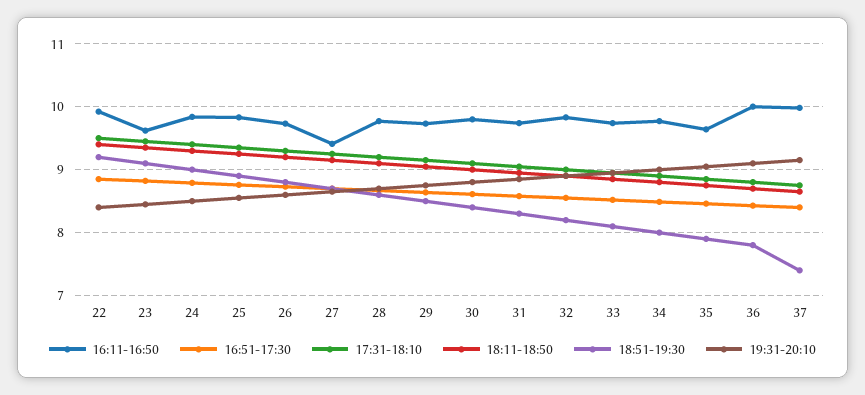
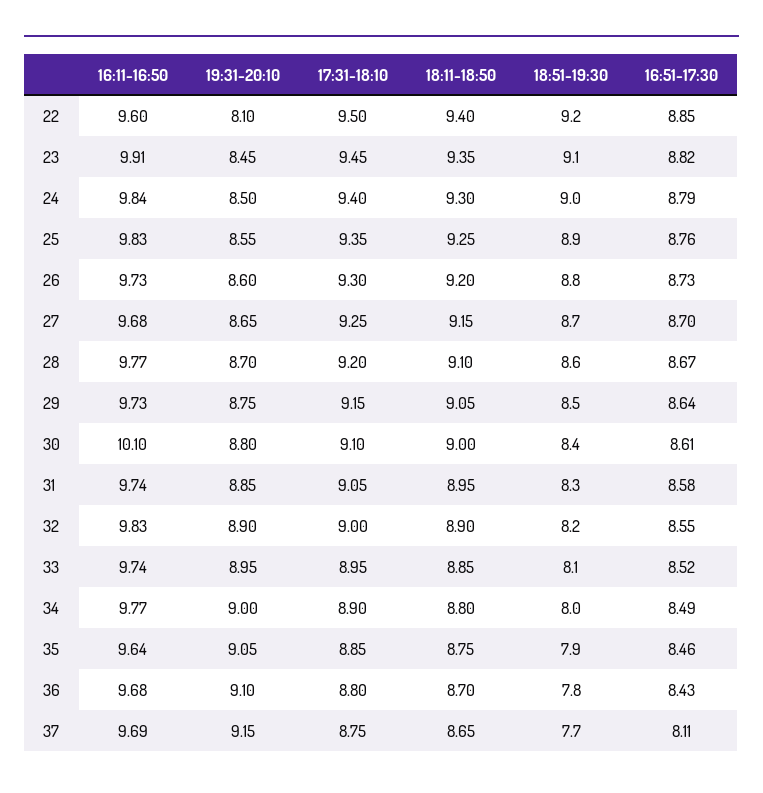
16:11-16:50, 22: 9.9 -> 9.6
19:31-20:10, 22: 8.4 -> 8.1
16:11-16:50, 23: 9.6 -> 9.91
16:11-16:50, 27: 9.4 -> 9.68
16:11-16:50, 30: 9.8 -> 10.1
16:11-16:50, 36: 10 -> 9.68
16:11-16:50, 37: 10 -> 9.69
16:51-17:30, 37: 8.4 -> 8.11
18:51-19:30, 37: 7.4 -> 7.7

